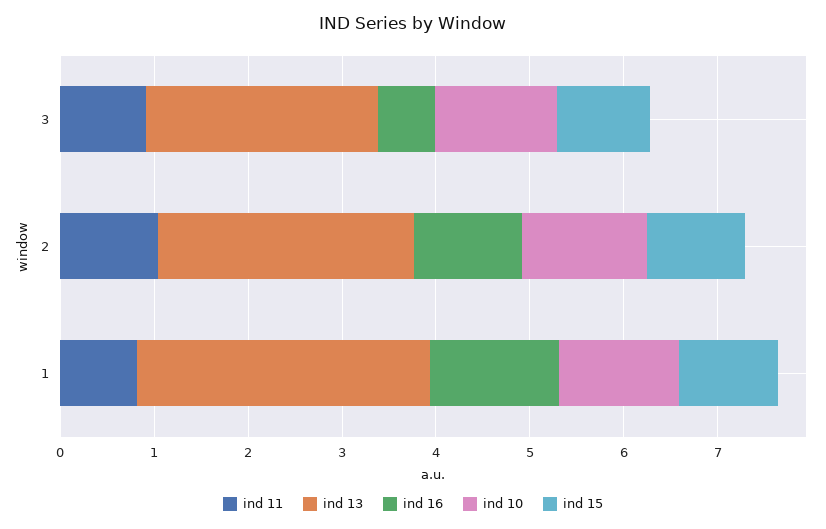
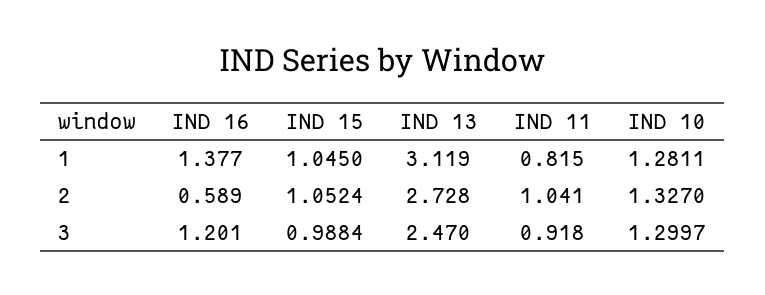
ind 16, 3: 0.6 -> 1.201
ind 16, 2: 1.2 -> 0.589

